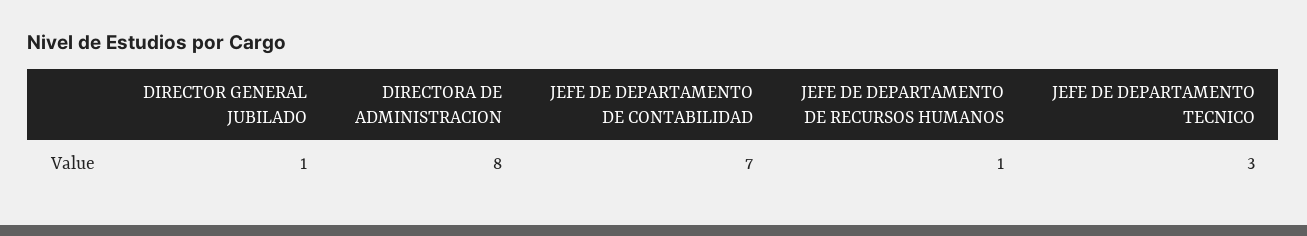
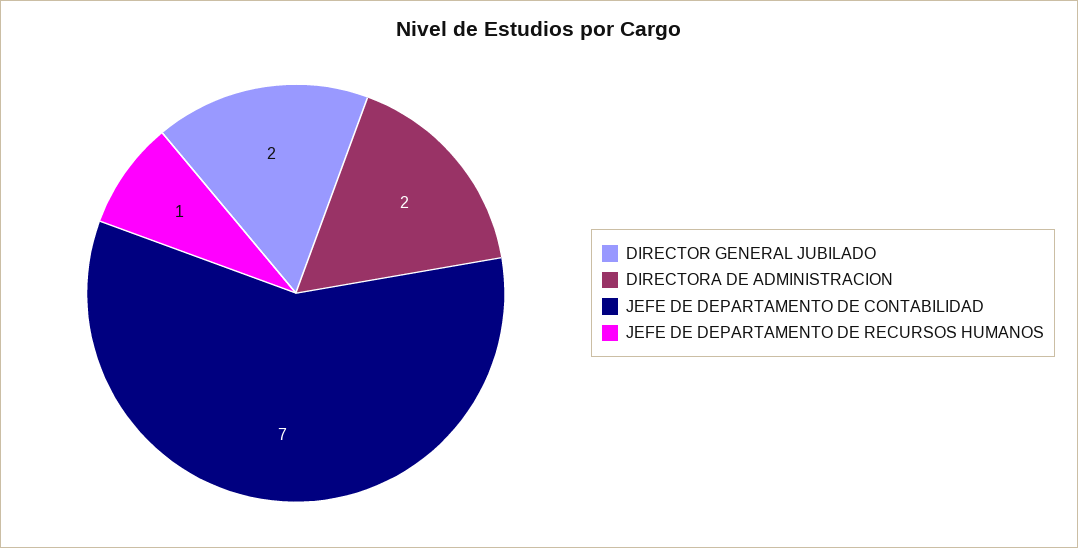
DIRECTOR GENERAL JUBILADO: 1 -> 2
DIRECTORA DE ADMINISTRACION: 8 -> 2
JEFE DE DEPARTAMENTO TECNICO: 3 -> none

